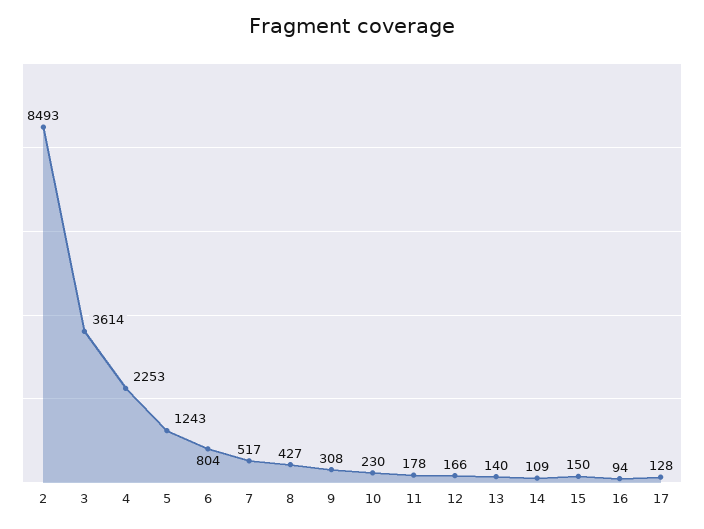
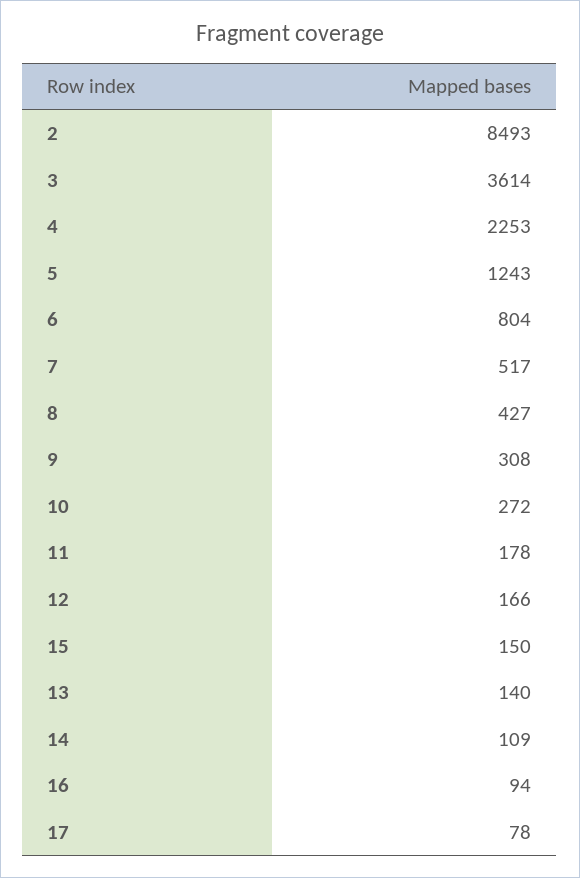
10: 230 -> 272
17: 128 -> 78

